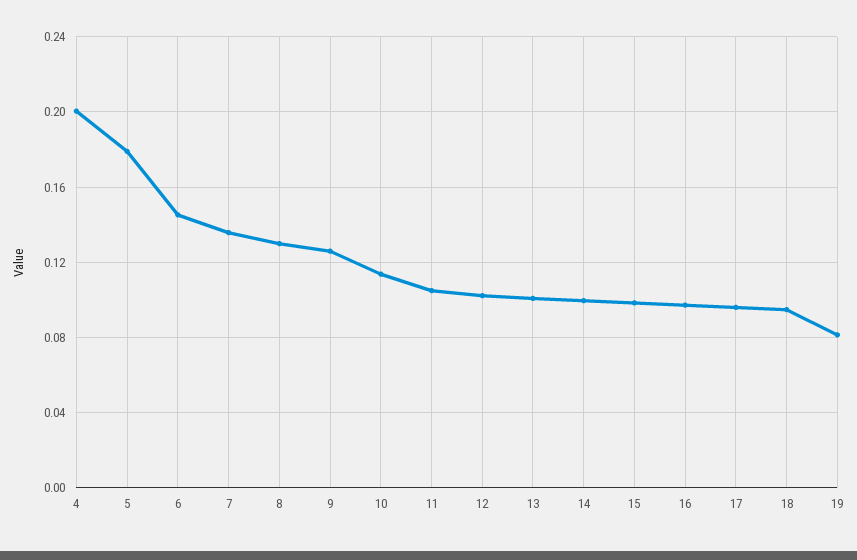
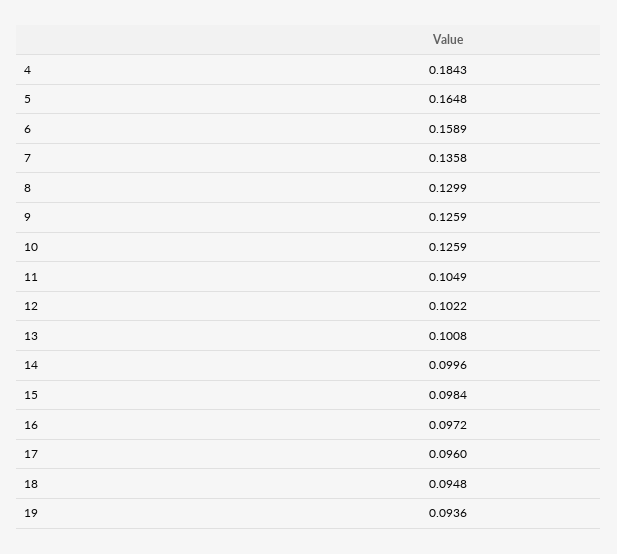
4: 0.2 -> 0.1843
5: 0.18 -> 0.1648
6: 0.145 -> 0.1589
10: 0.115 -> 0.1259
19: 0.08 -> 0.0936

